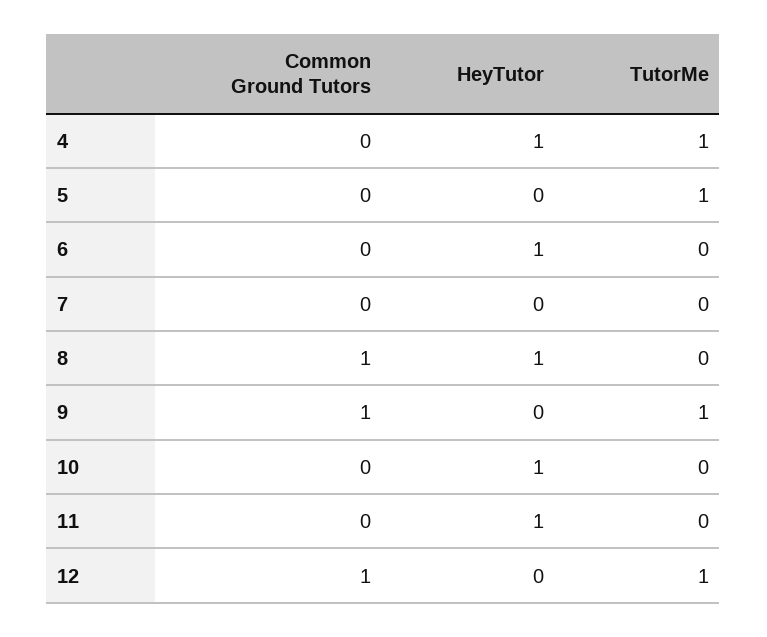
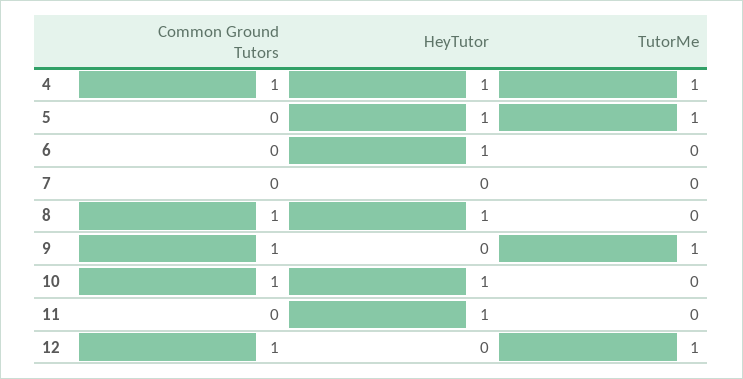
Common Ground Tutors, 4: 0 -> 1
HeyTutor, 5: 0 -> 1
Common Ground Tutors, 10: 0 -> 1

